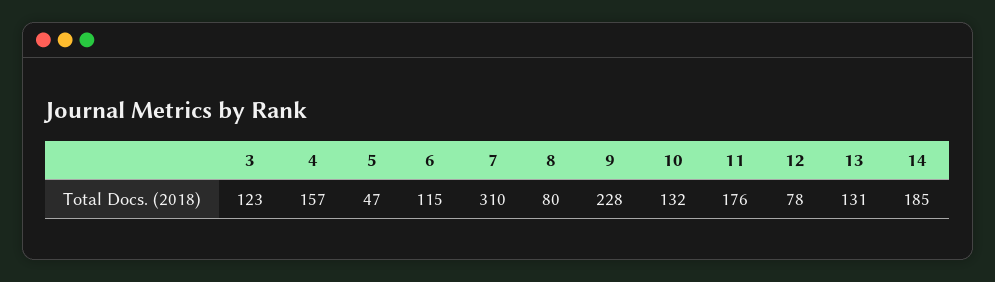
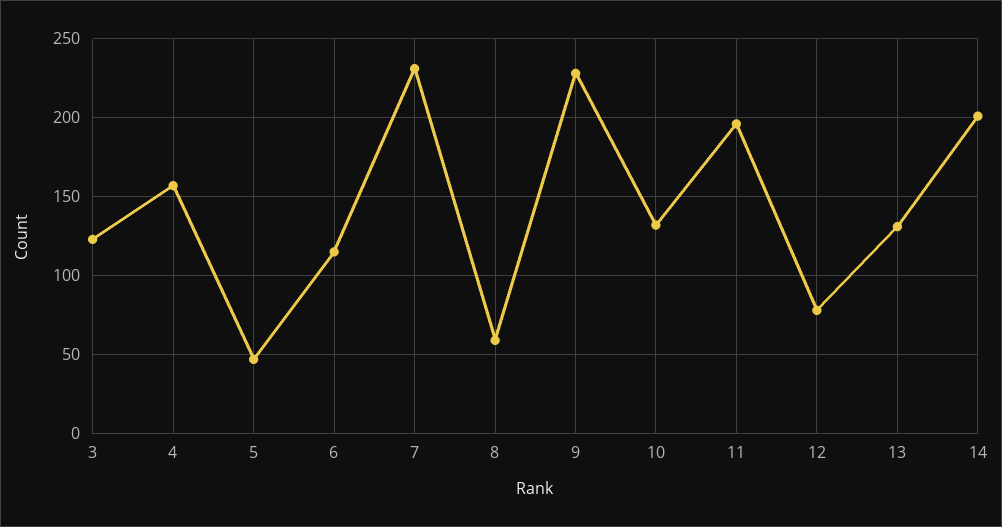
7: 310 -> 230
8: 80 -> 60
11: 176 -> 195
14: 185 -> 200

